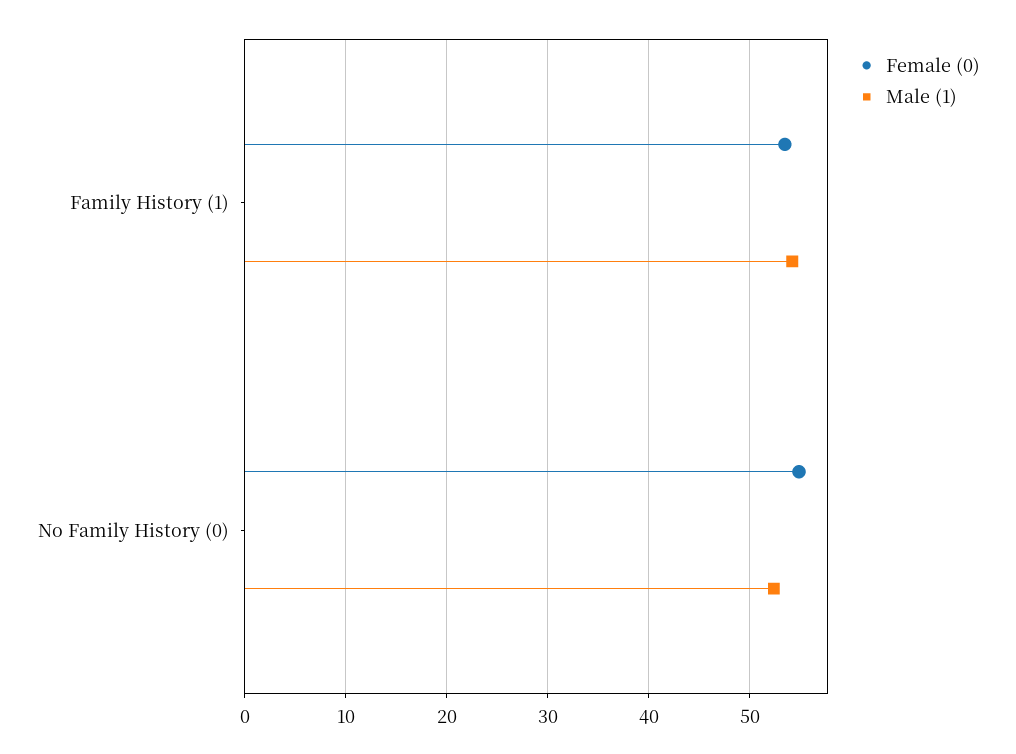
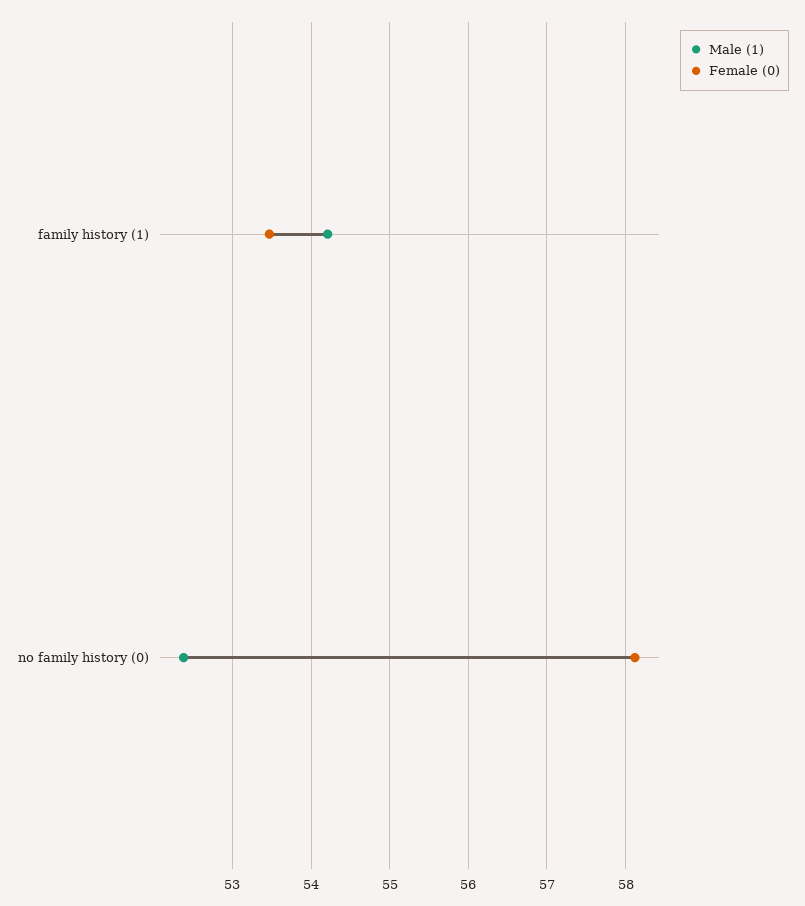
Female (0), No Family History (0): 55 -> 58.1

